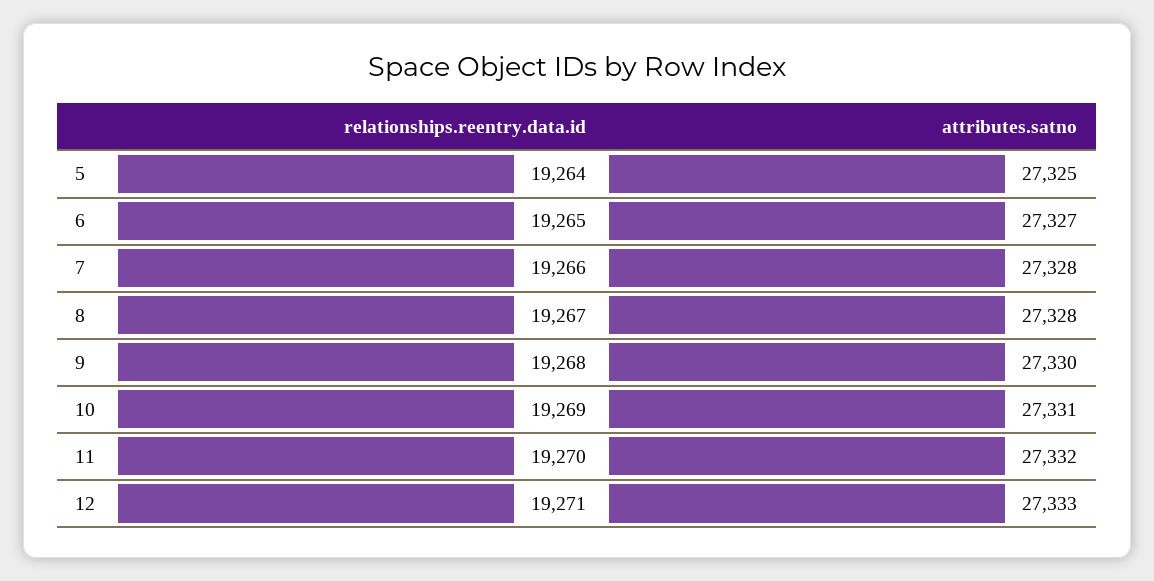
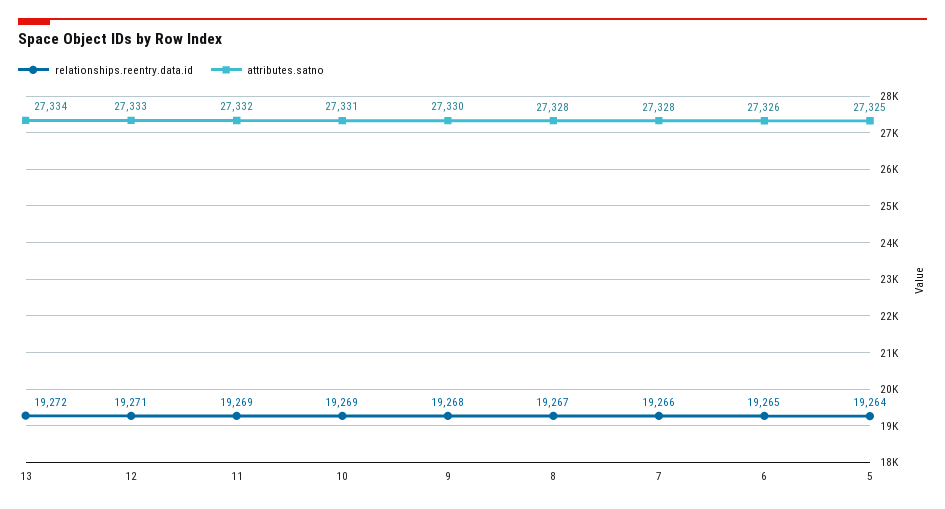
attributes.satno, 6: 27327 -> 27326
relationships.reentry.data.id, 11: 19270 -> 19269
relationships.reentry.data.id, 13: none -> 19272
attributes.satno, 13: none -> 27334

